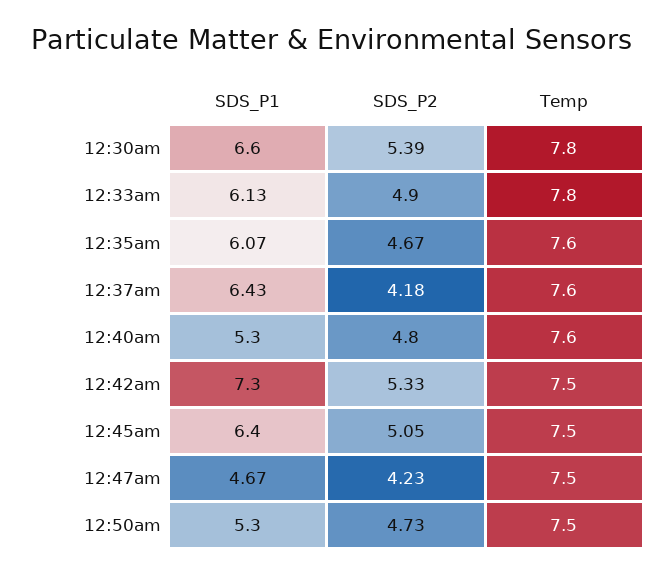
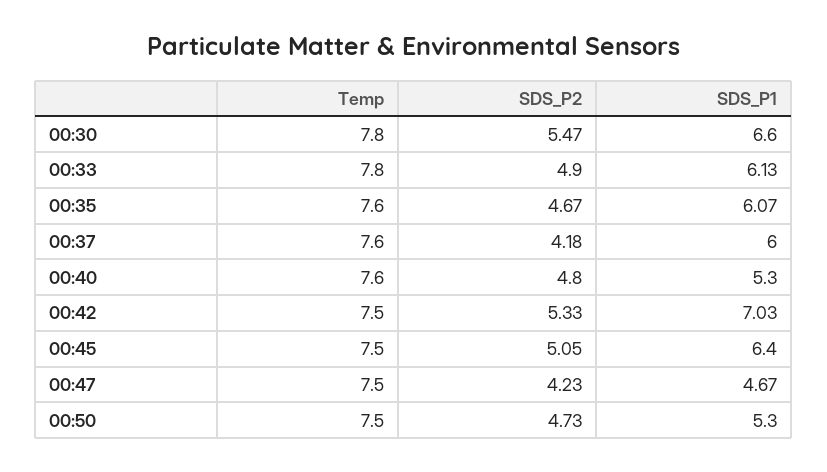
SDS_P2, 12:30am: 5.39 -> 5.47
SDS_P1, 12:37am: 6.43 -> 6
SDS_P1, 12:42am: 7.3 -> 7.03

